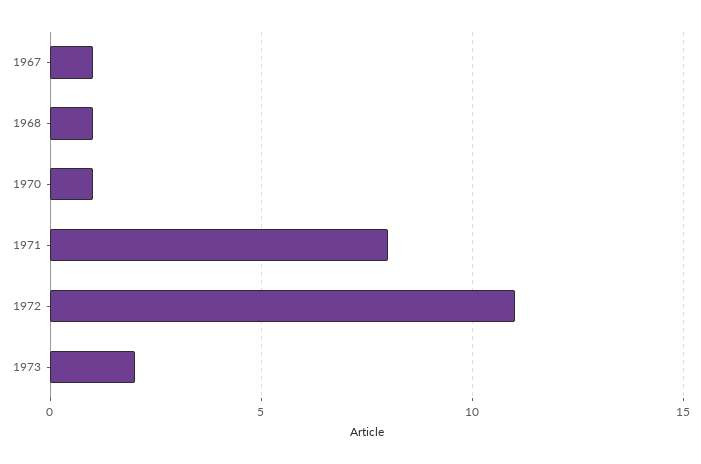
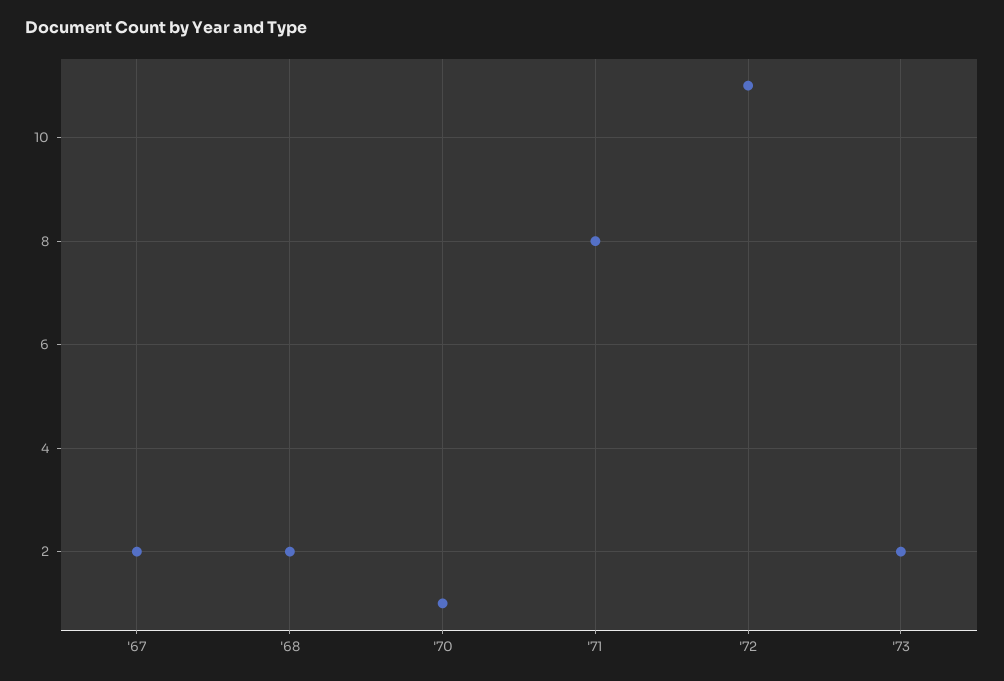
1967: 1 -> 2
1968: 1 -> 2

